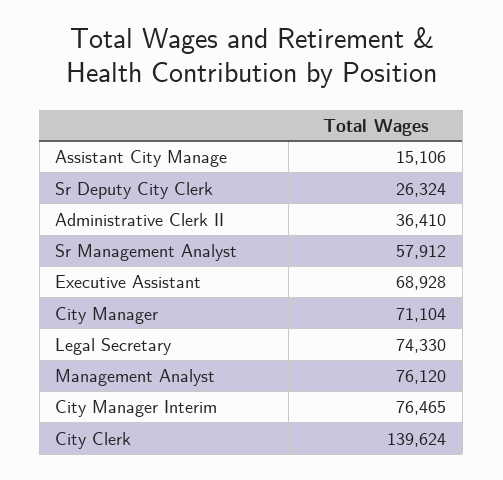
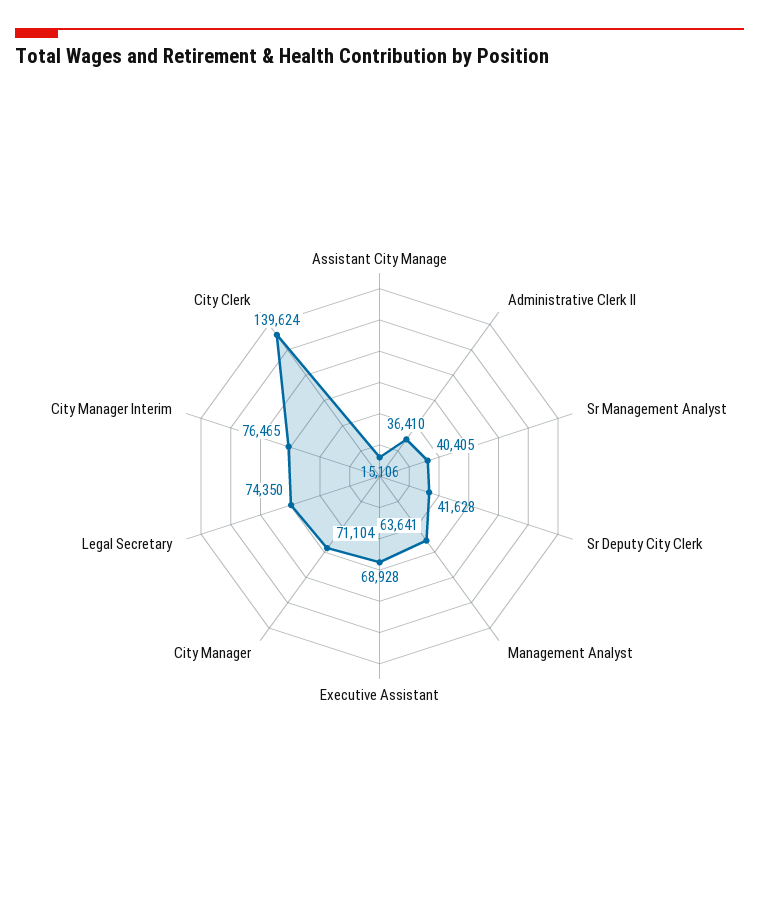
Sr Deputy City Clerk: 26324 -> 41628
Sr Management Analyst: 57912 -> 40405
Legal Secretary: 74330 -> 74350
Management Analyst: 76120 -> 63641

